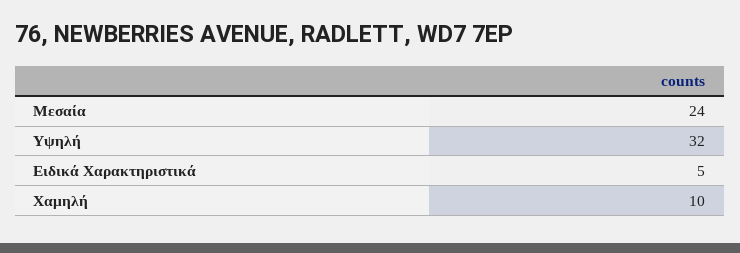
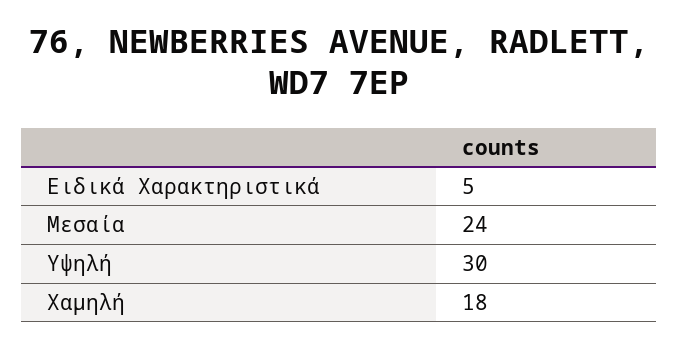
Υψηλή: 32 -> 30
Χαμηλή: 10 -> 18

